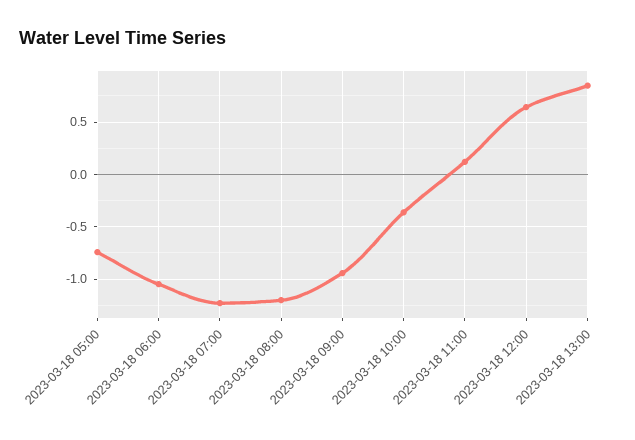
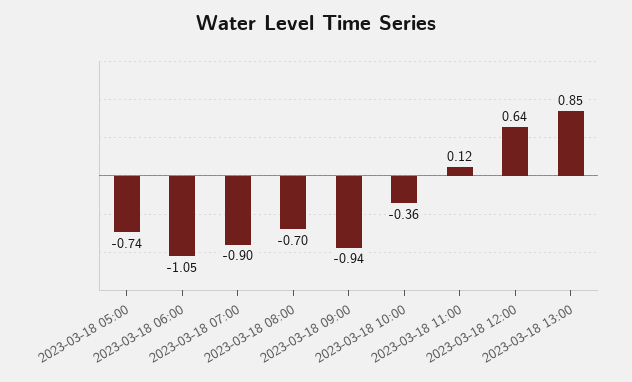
2023-03-18 07:00: -1.2 -> -0.9
2023-03-18 08:00: -1.2 -> -0.7

